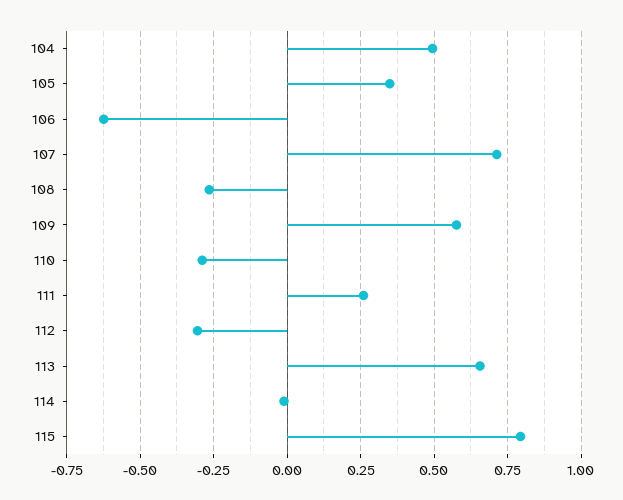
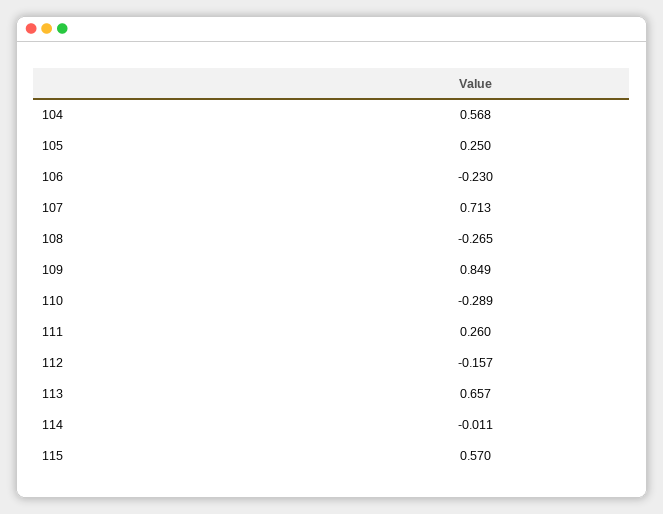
104: 0.5 -> 0.568
105: 0.35 -> 0.25
106: -0.625 -> -0.23
109: 0.575 -> 0.849
112: -0.3 -> -0.157
115: 0.8 -> 0.57

